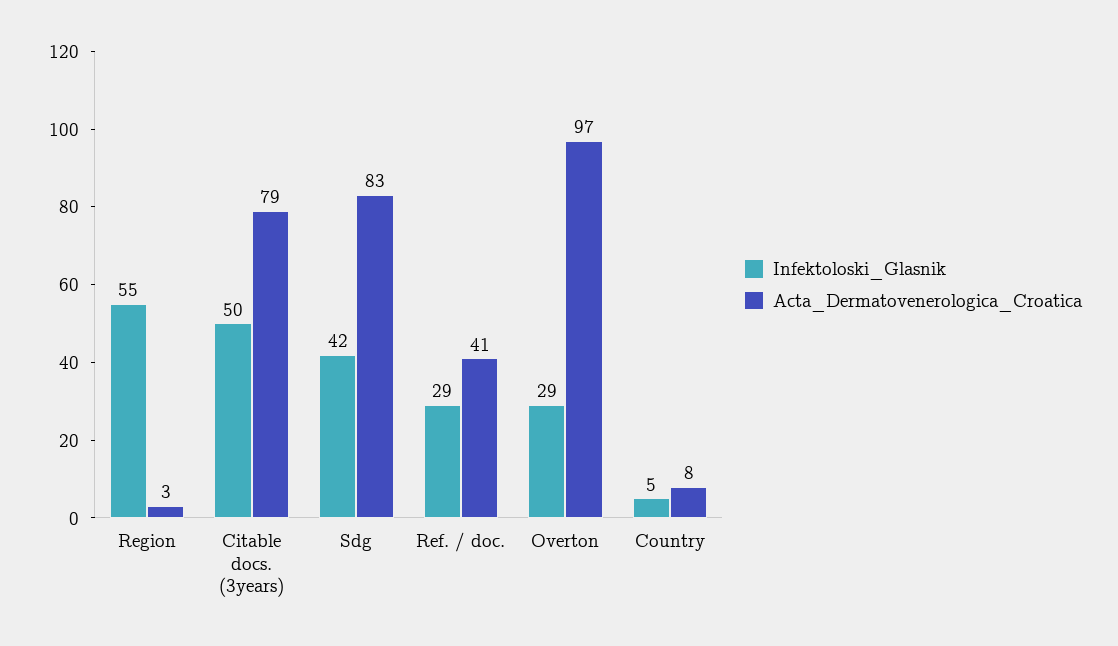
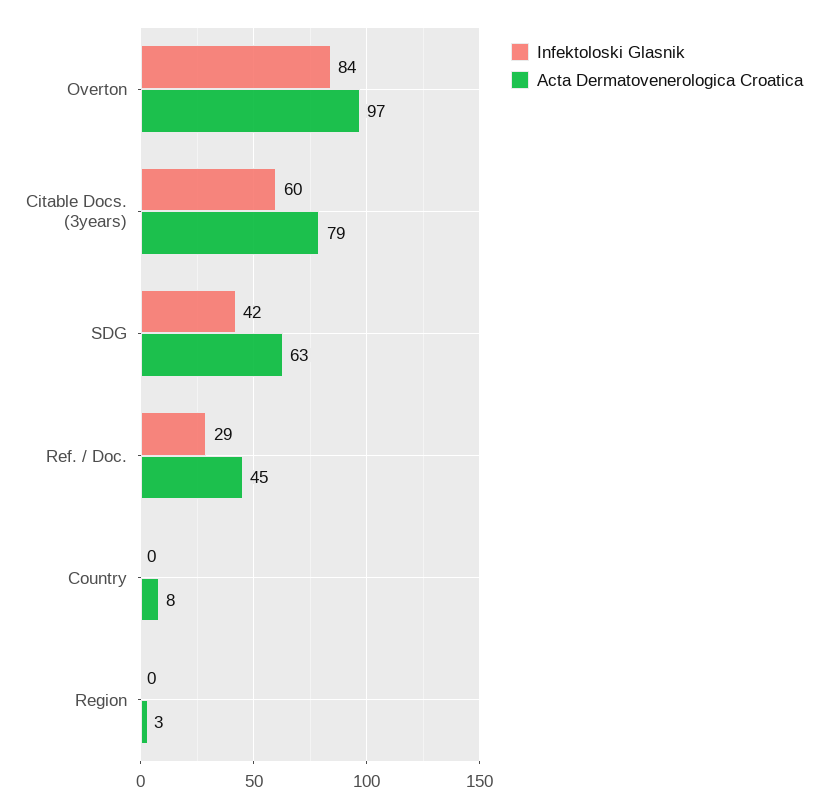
Infektoloski_Glasnik, Region: 55 -> 0
Infektoloski_Glasnik, Citable docs. (3years): 50 -> 60
Acta_Dermatovenerologica_Croatica, Sdg: 83 -> 63
Acta_Dermatovenerologica_Croatica, Ref. / doc.: 41 -> 45
Infektoloski_Glasnik, Overton: 29 -> 84
Infektoloski_Glasnik, Country: 5 -> 0

